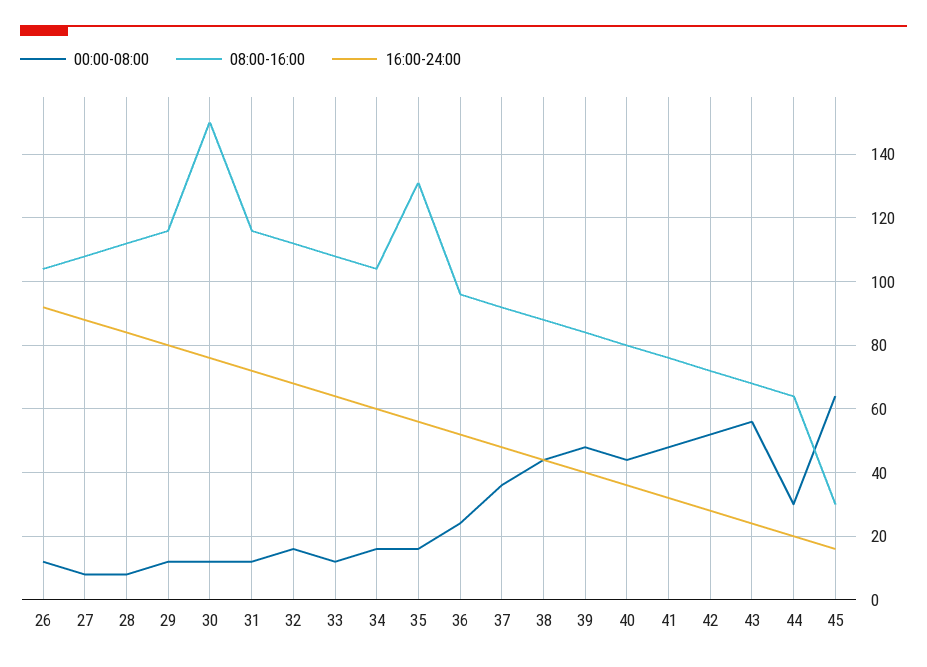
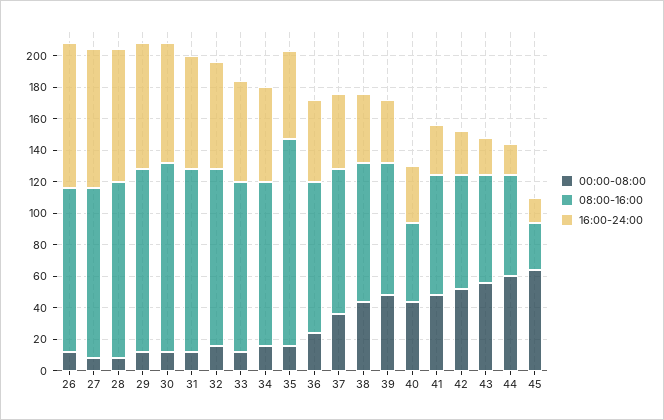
08:00-16:00, 30: 150 -> 120
08:00-16:00, 40: 80 -> 50
00:00-08:00, 44: 30 -> 60

